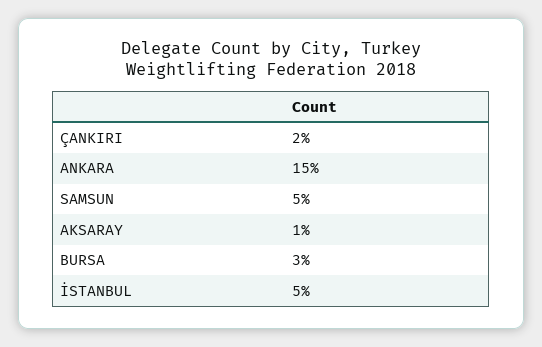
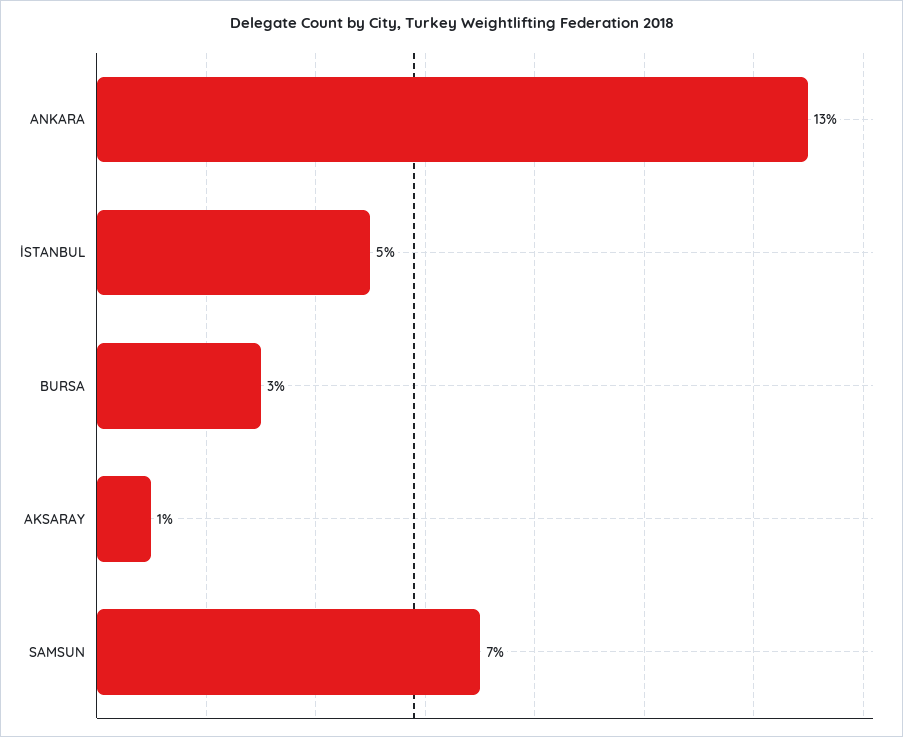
ÇANKIRI: 2 -> none
ANKARA: 15 -> 13
SAMSUN: 5 -> 7

